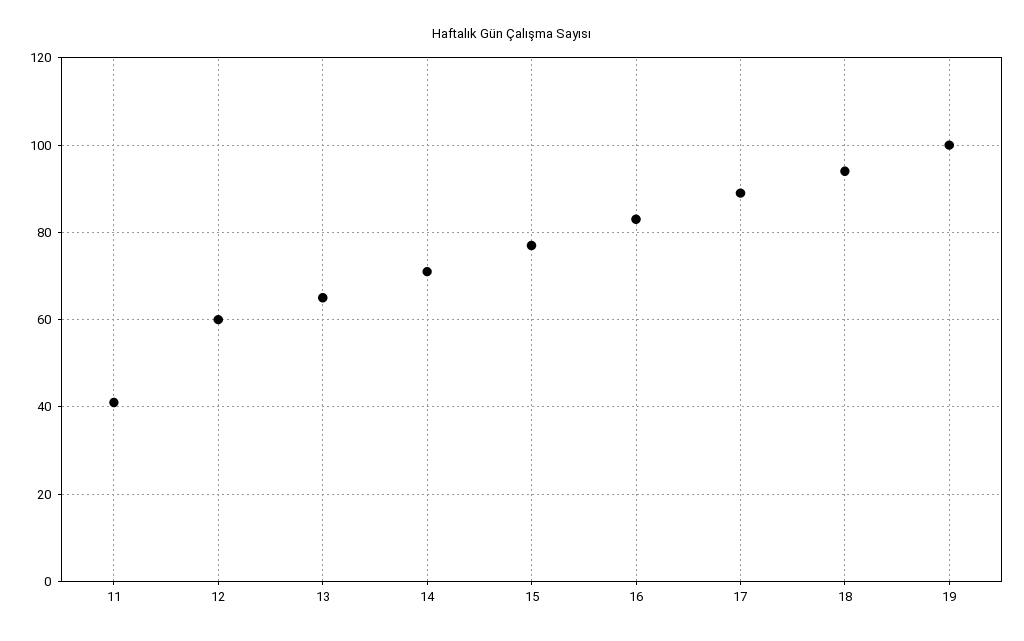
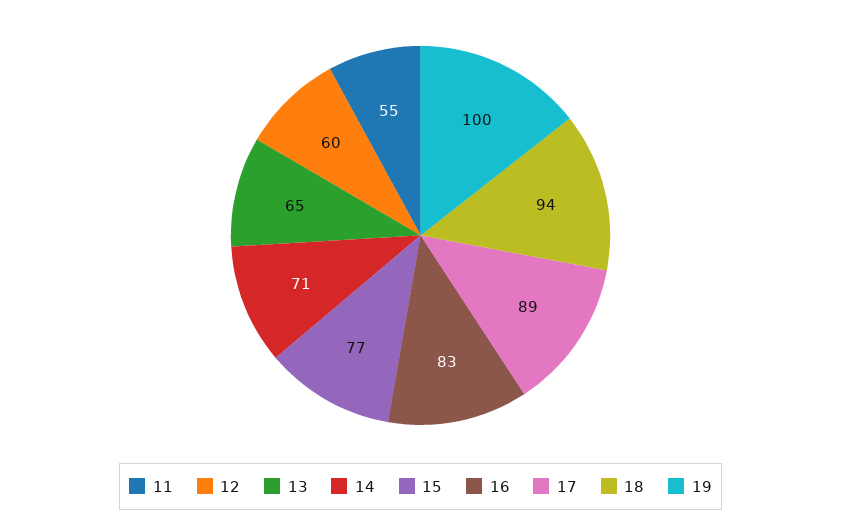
11: 40 -> 55

